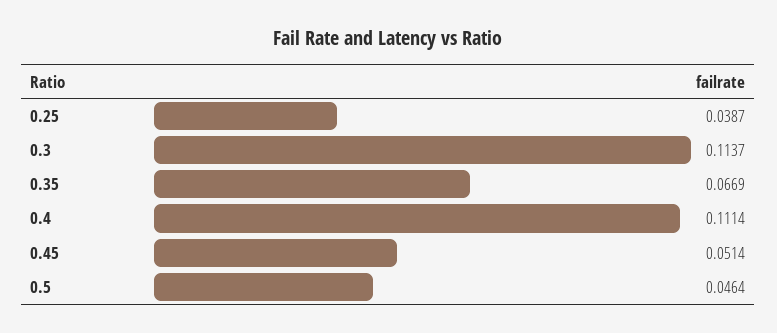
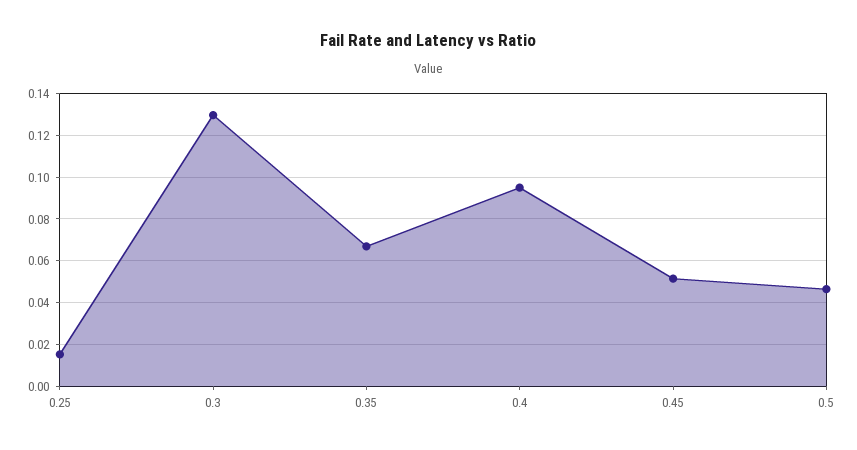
0.25: 0.0387 -> 0.015
0.3: 0.1137 -> 0.13
0.4: 0.1114 -> 0.095

